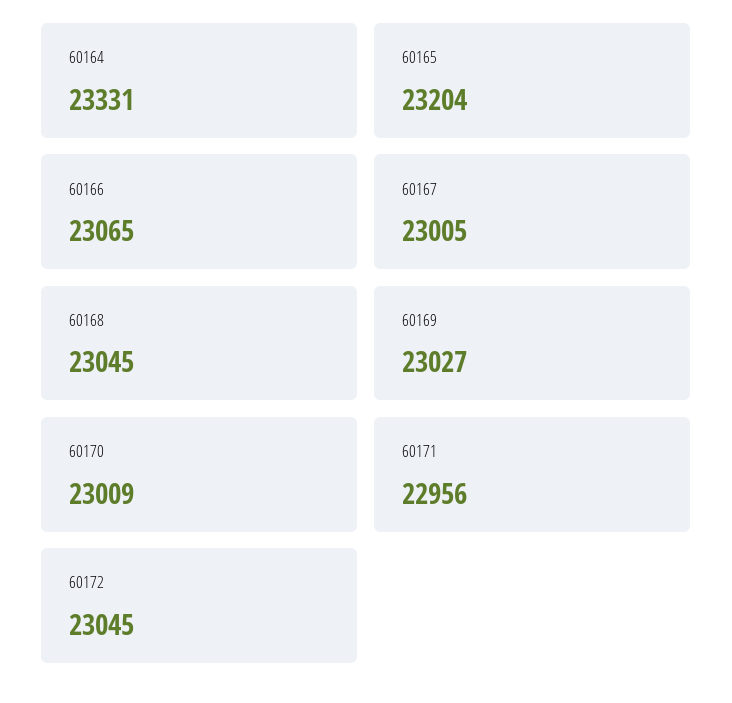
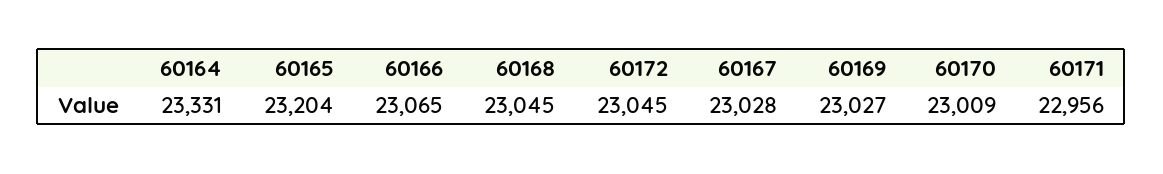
60167: 23005 -> 23028

